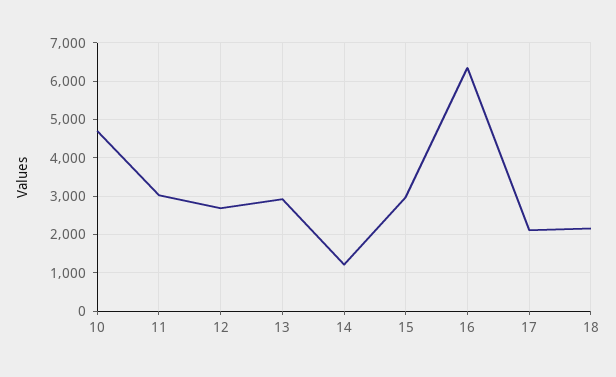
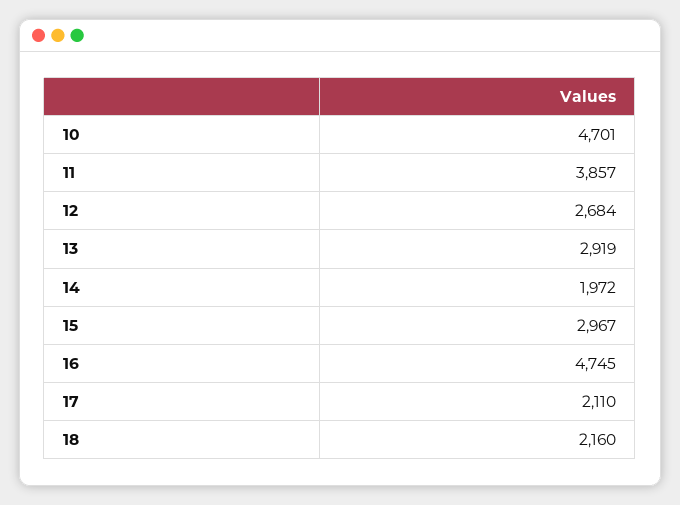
11: 3000 -> 3857
14: 1200 -> 1972
16: 6400 -> 4745

